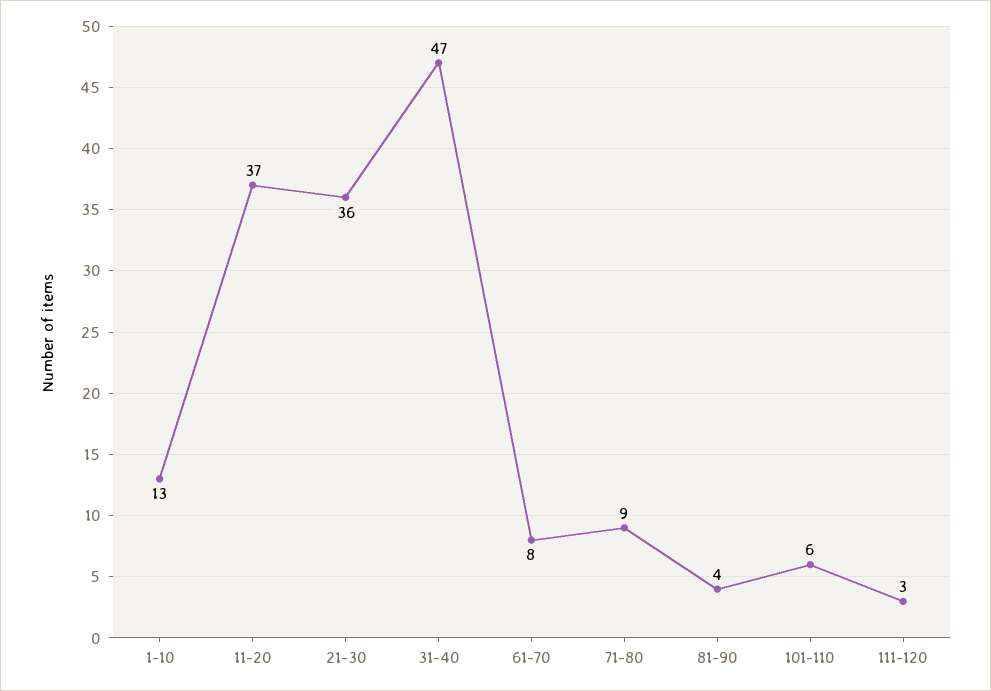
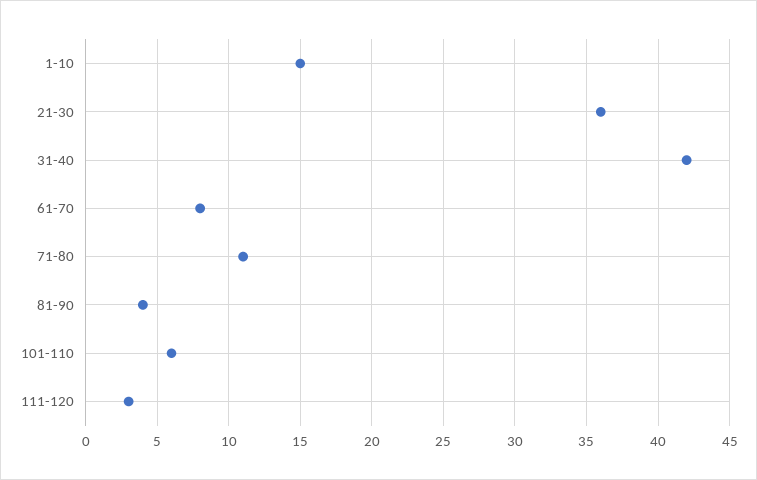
1-10: 13 -> 15
11-20: 37 -> none
31-40: 47 -> 42
71-80: 9 -> 11

